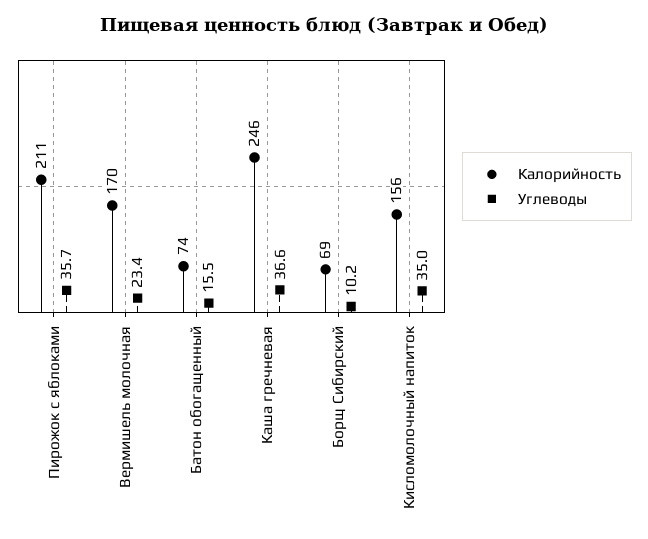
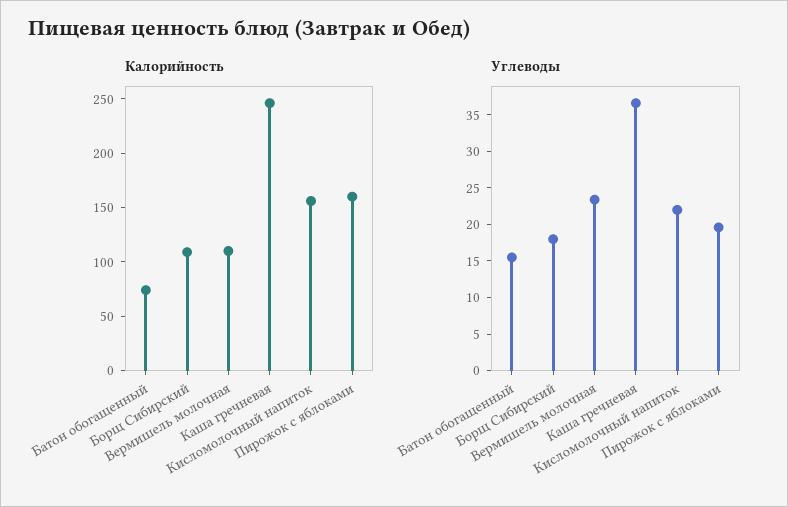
Калорийность, Пирожок с яблоками: 211 -> 160
Углеводы, Пирожок с яблоками: 35.7 -> 20
Калорийность, Вермишель молочная: 170 -> 110
Калорийность, Борщ Сибирский: 69 -> 110
Углеводы, Борщ Сибирский: 10.2 -> 17.5
Углеводы, Кисломолочный напиток: 35 -> 22.5

